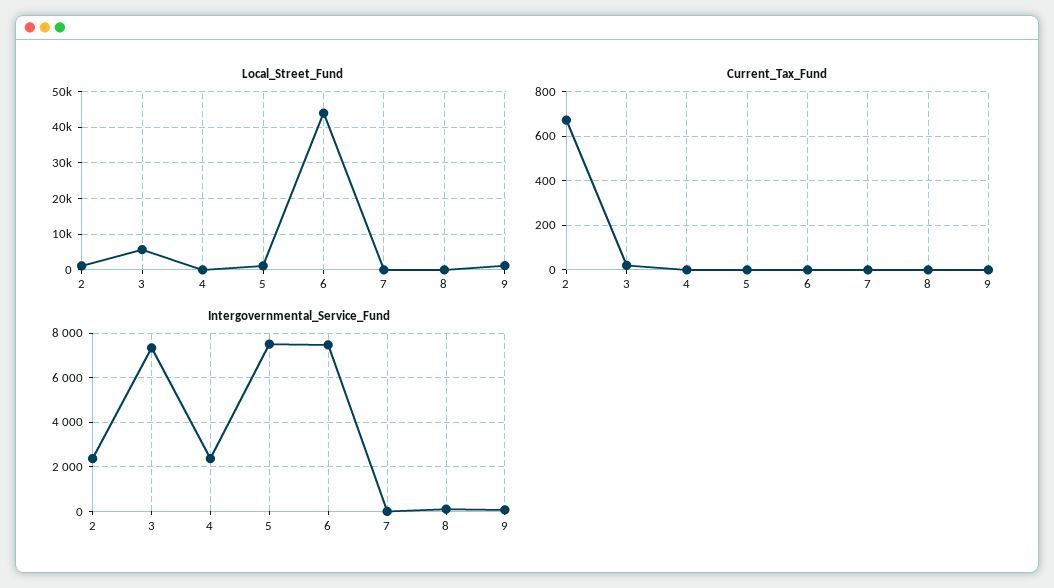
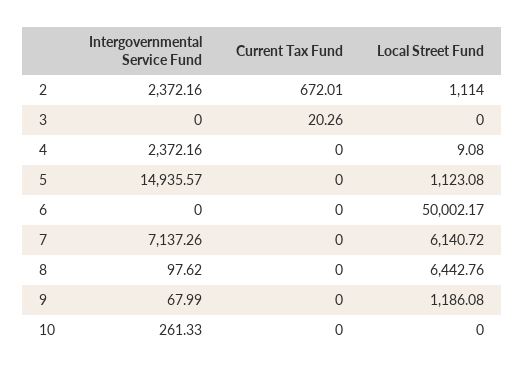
Local_Street_Fund, 3: 6000 -> 0
Local_Street_Fund, 6: 44000 -> 50002.17
Local_Street_Fund, 7: 0 -> 6140.72
Local_Street_Fund, 8: 0 -> 6442.76
Intergovernmental_Service_Fund, 3: 7500 -> 0
Intergovernmental_Service_Fund, 5: 7500 -> 14935.57
Intergovernmental_Service_Fund, 6: 7500 -> 0
Intergovernmental_Service_Fund, 7: 0 -> 7137.26
Intergovernmental_Service_Fund, 10: none -> 261.33
Current_Tax_Fund, 10: none -> 0
Local_Street_Fund, 10: none -> 0

